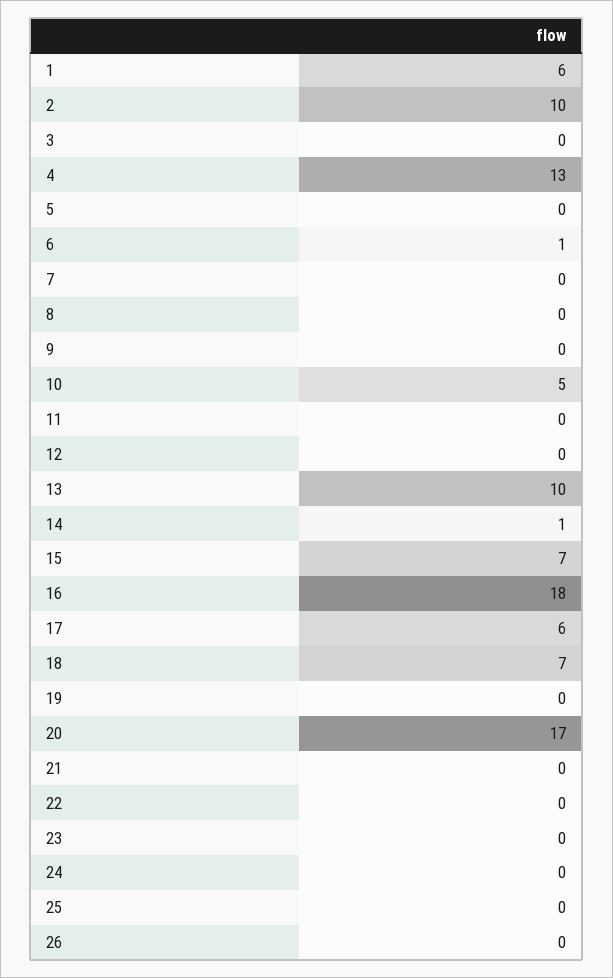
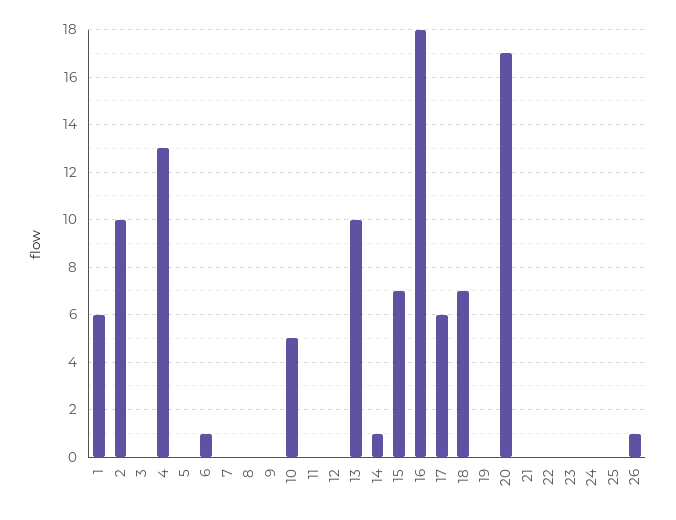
26: 0 -> 1

